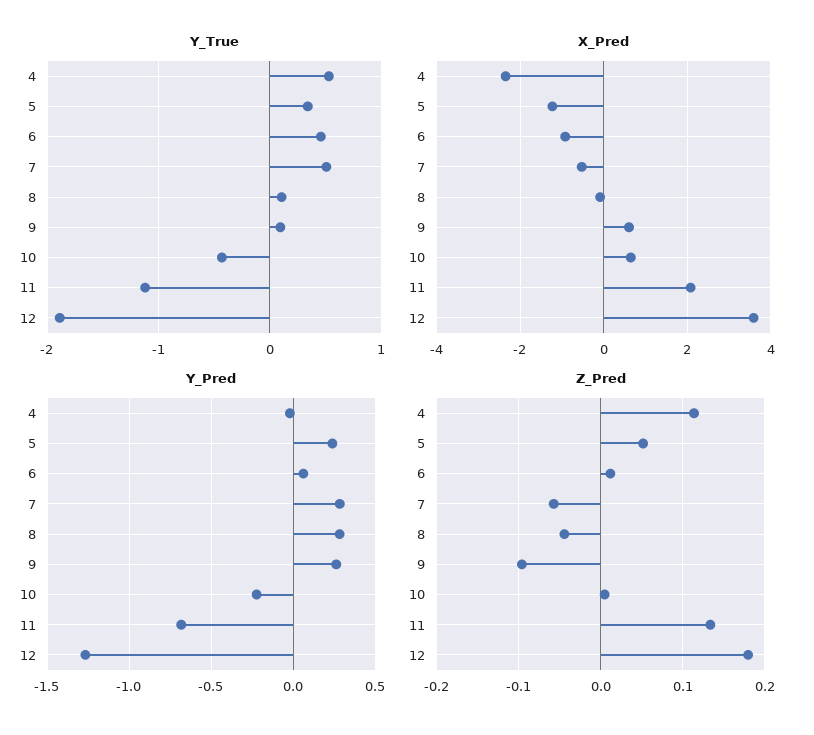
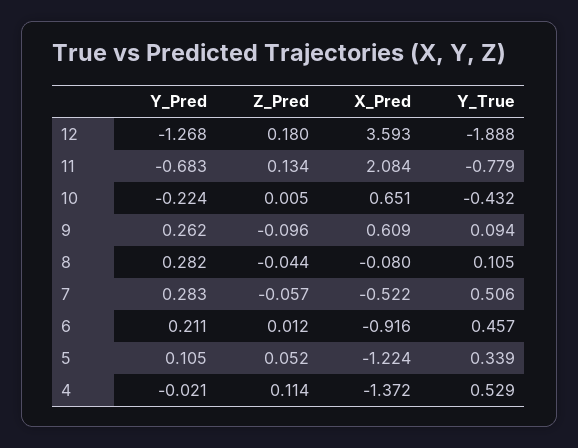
Y_True, 11: -1.1 -> -0.779
X_Pred, 4: -2.4 -> -1.372
Y_Pred, 5: 0.25 -> 0.105
Y_Pred, 6: 0.05 -> 0.211

